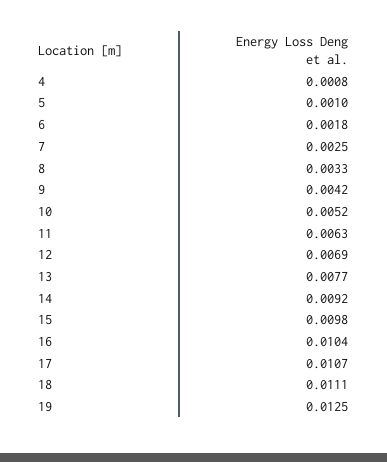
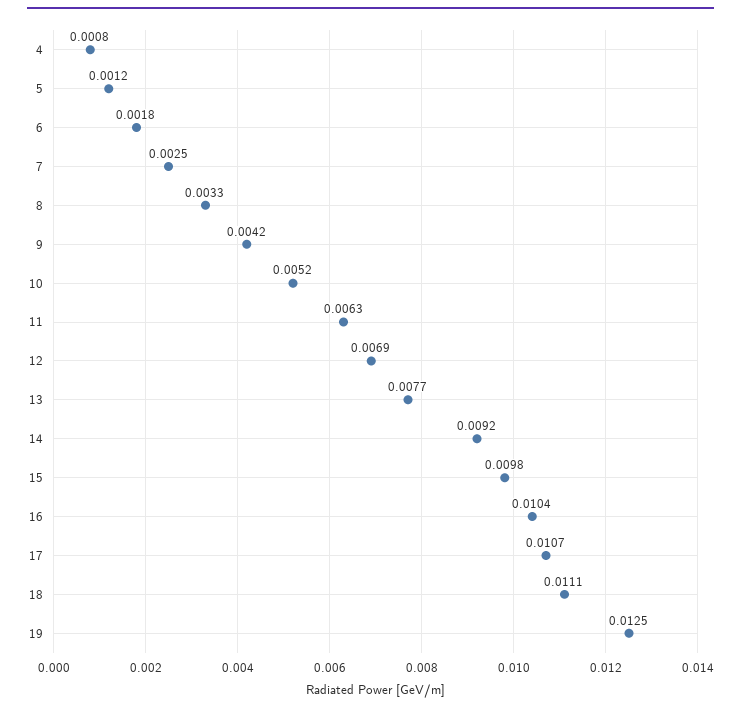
5: 0.001 -> 0.0012

